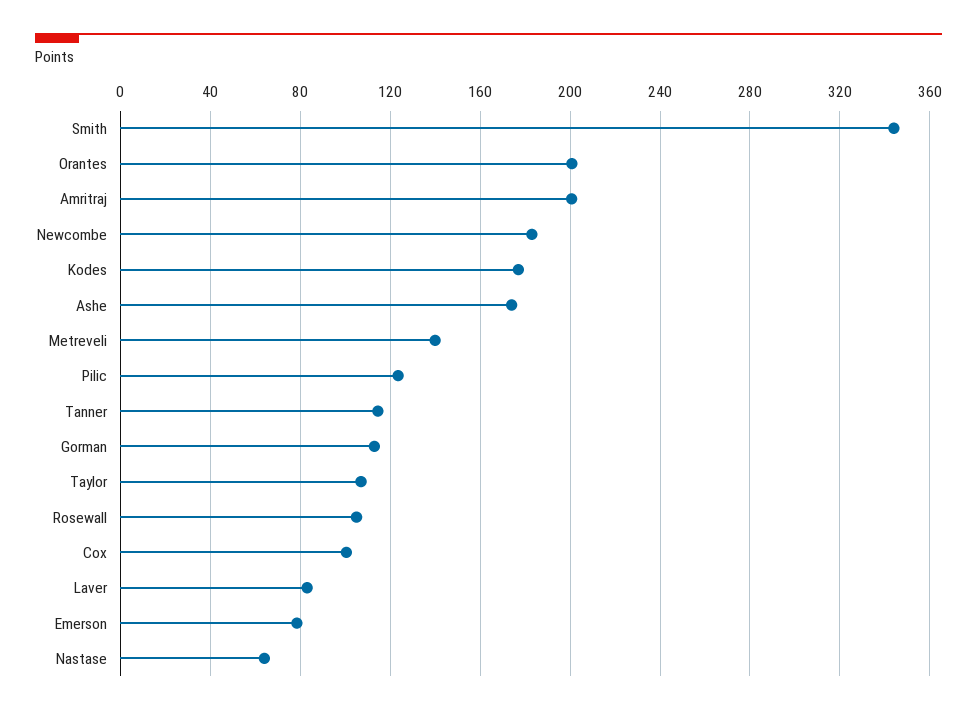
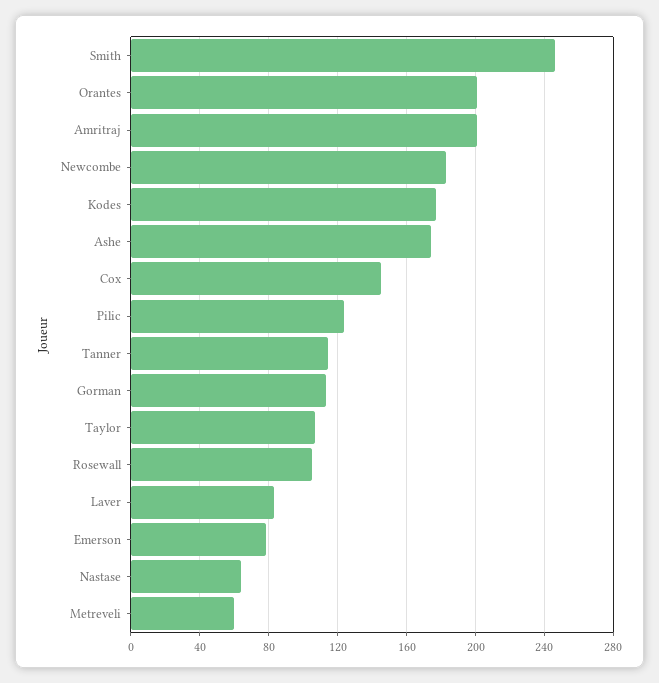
Smith: 345 -> 245
Metreveli: 140 -> 60
Cox: 100 -> 145

